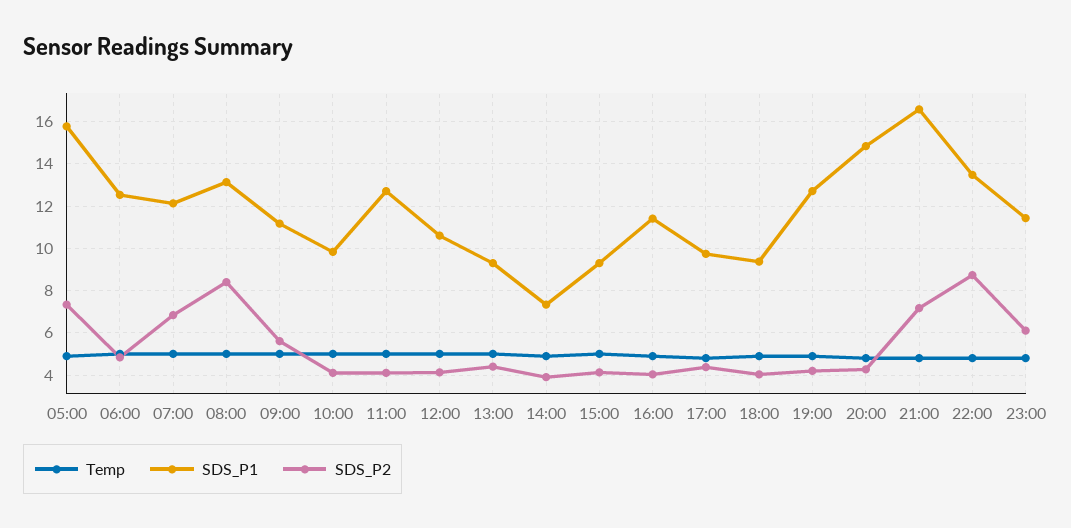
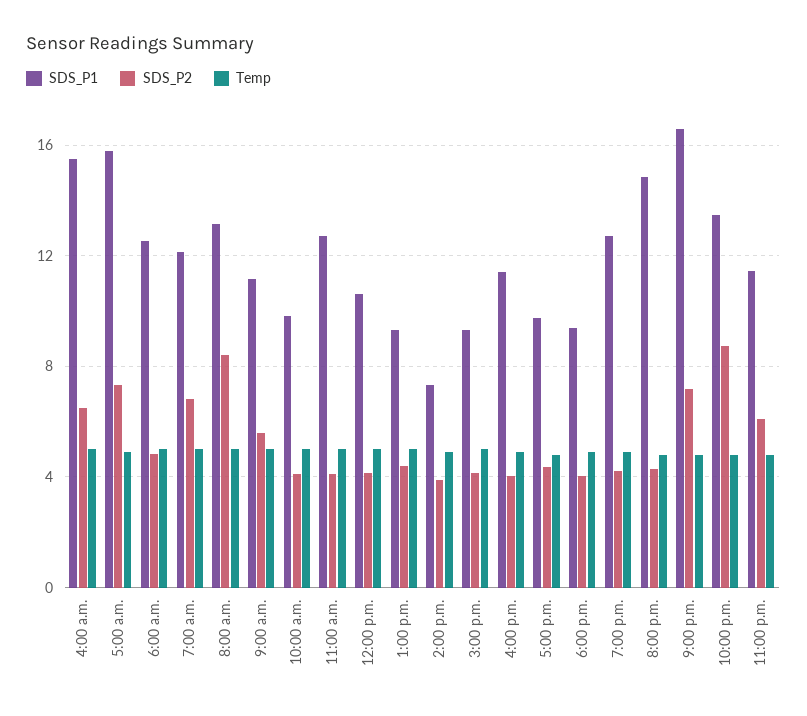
SDS_P1, 4:00 a.m.: none -> 15.5
SDS_P2, 4:00 a.m.: none -> 6.5
Temp, 4:00 a.m.: none -> 5

